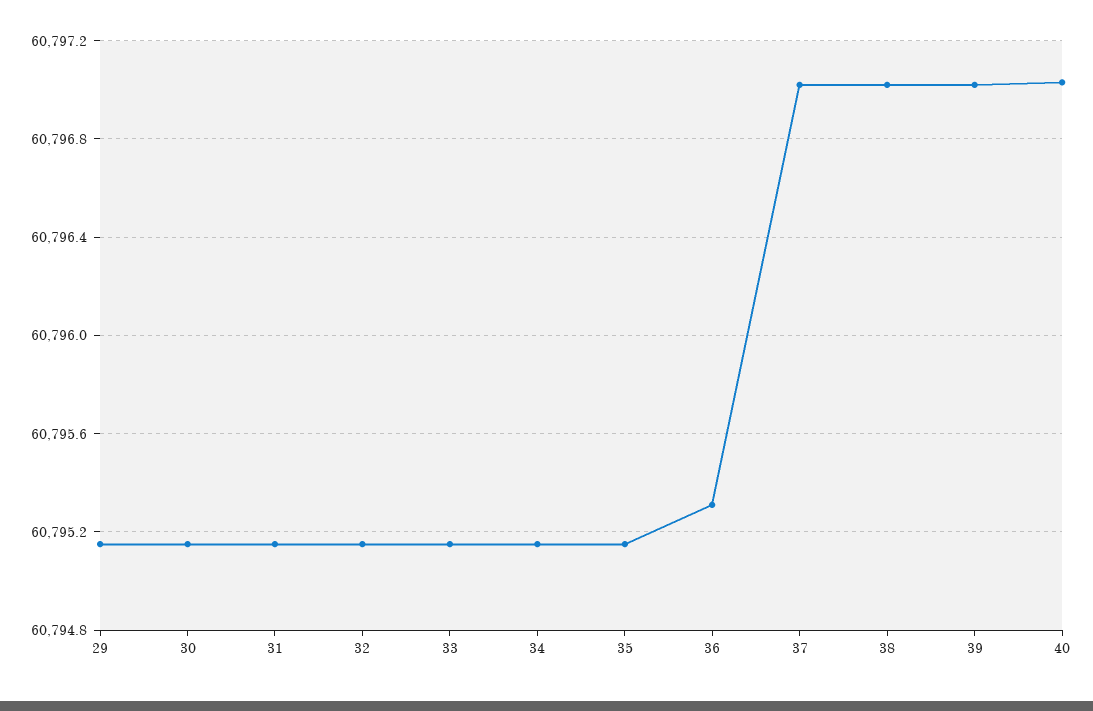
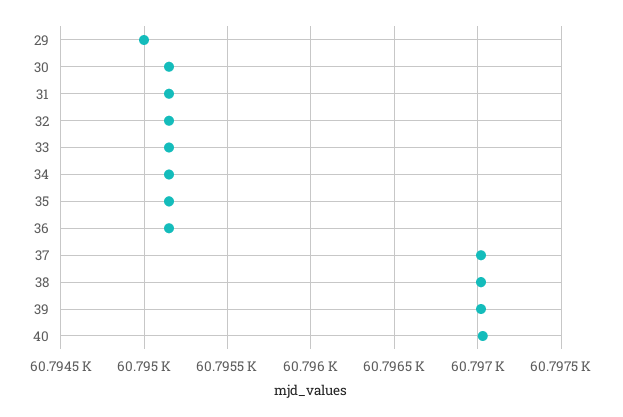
29: 60795.15 -> 60795
36: 60795.3 -> 60795.15

